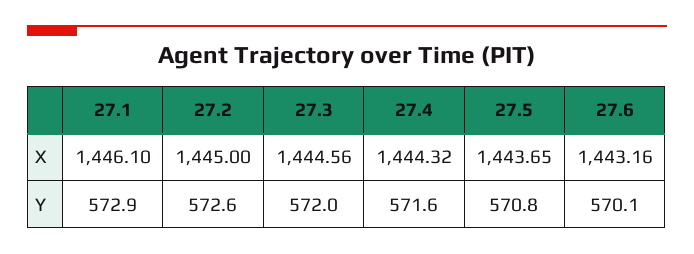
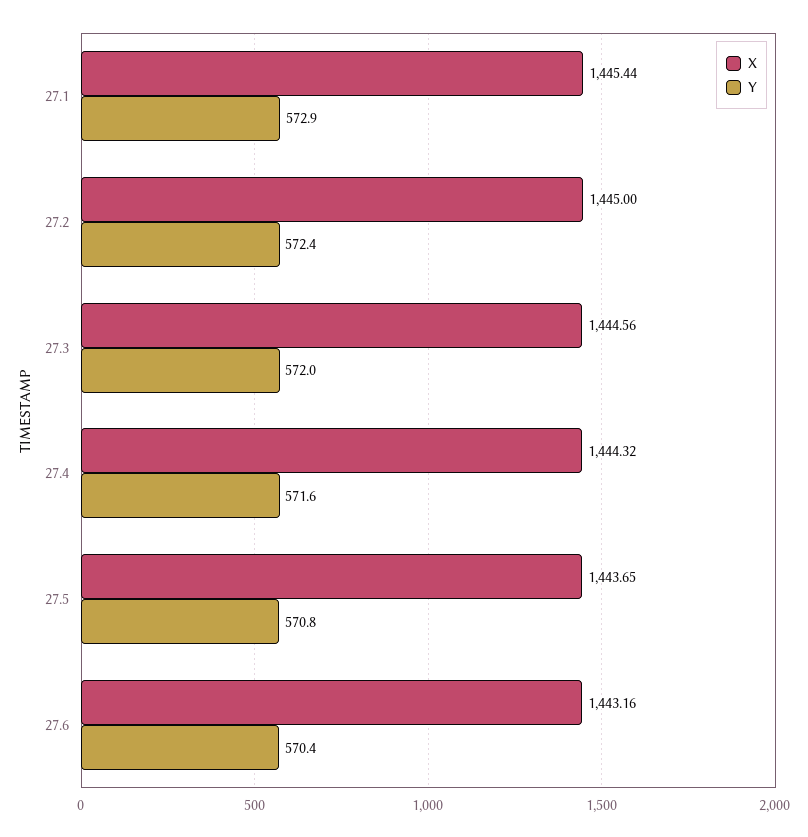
X, 27.1: 1446.1 -> 1445.44
Y, 27.2: 572.6 -> 572.4
Y, 27.6: 570.1 -> 570.4

